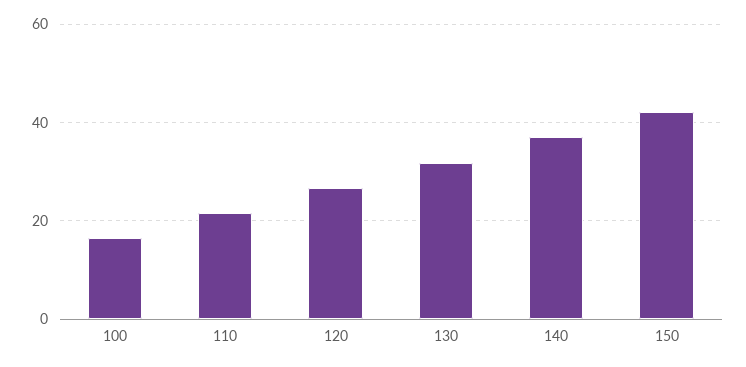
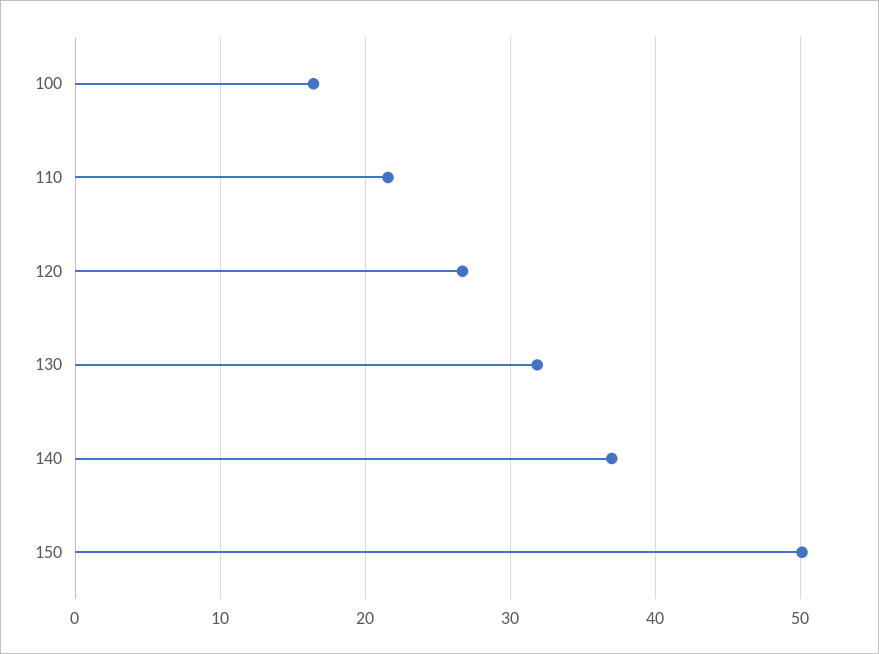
150: 42 -> 50

